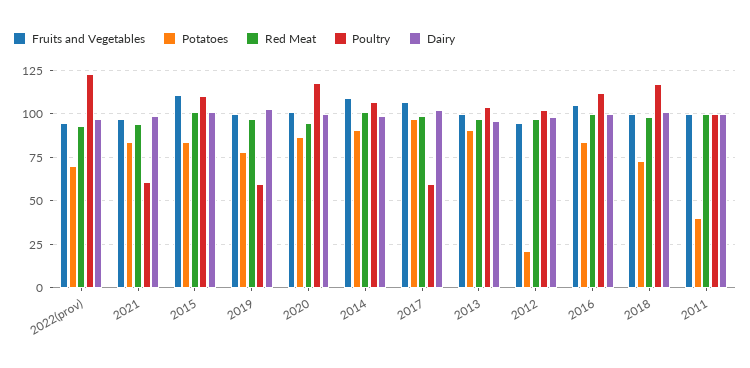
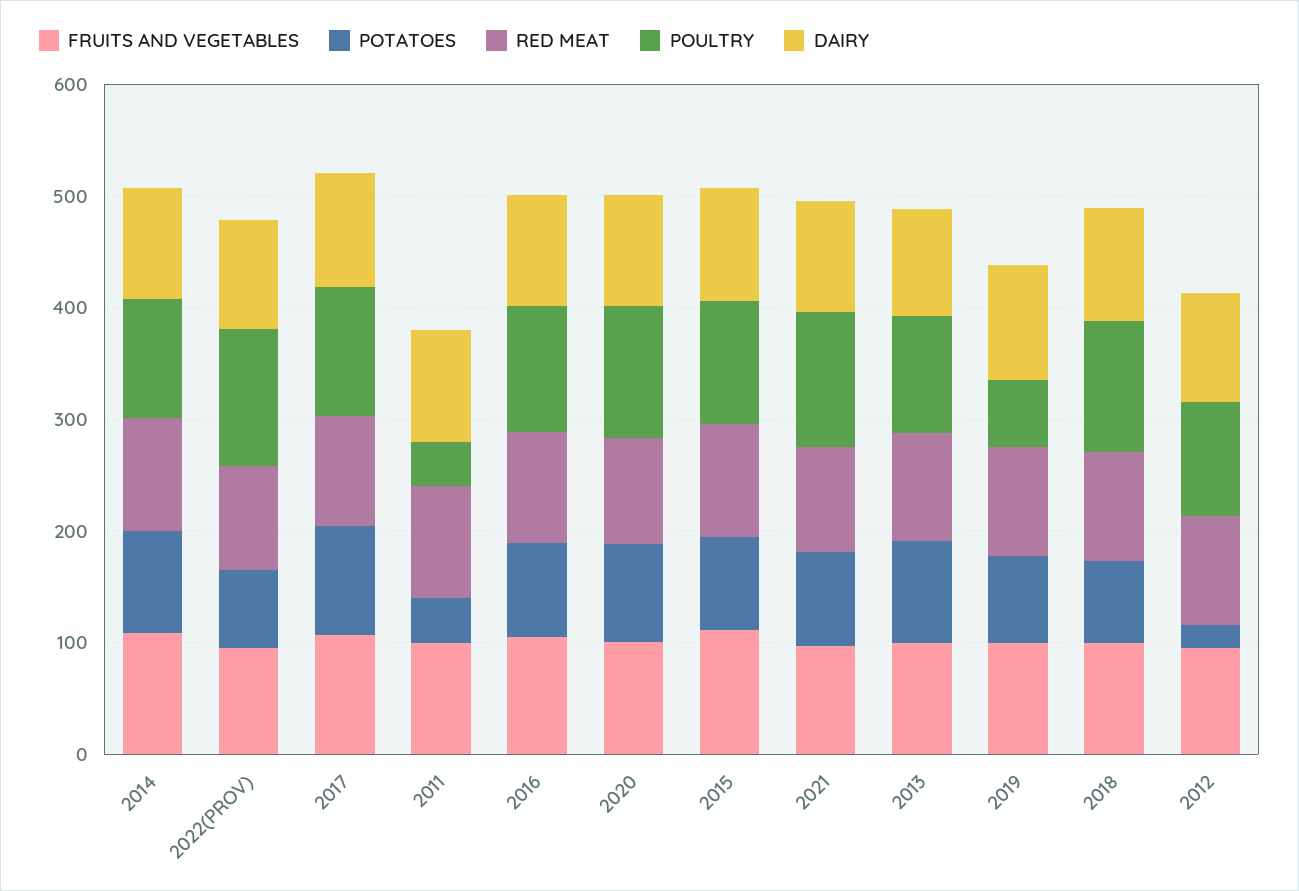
Poultry, 2021: 60 -> 120
Poultry, 2017: 60 -> 120
Poultry, 2011: 100 -> 40

